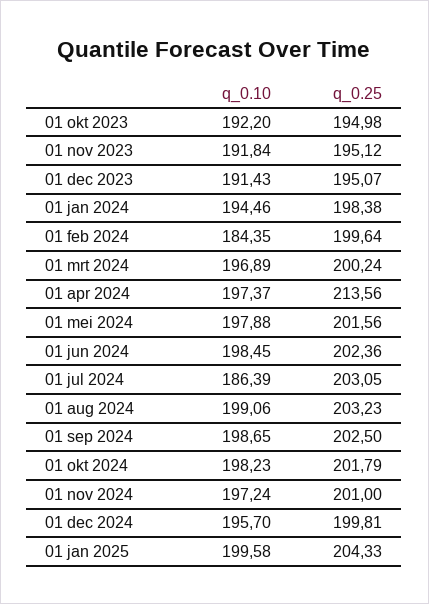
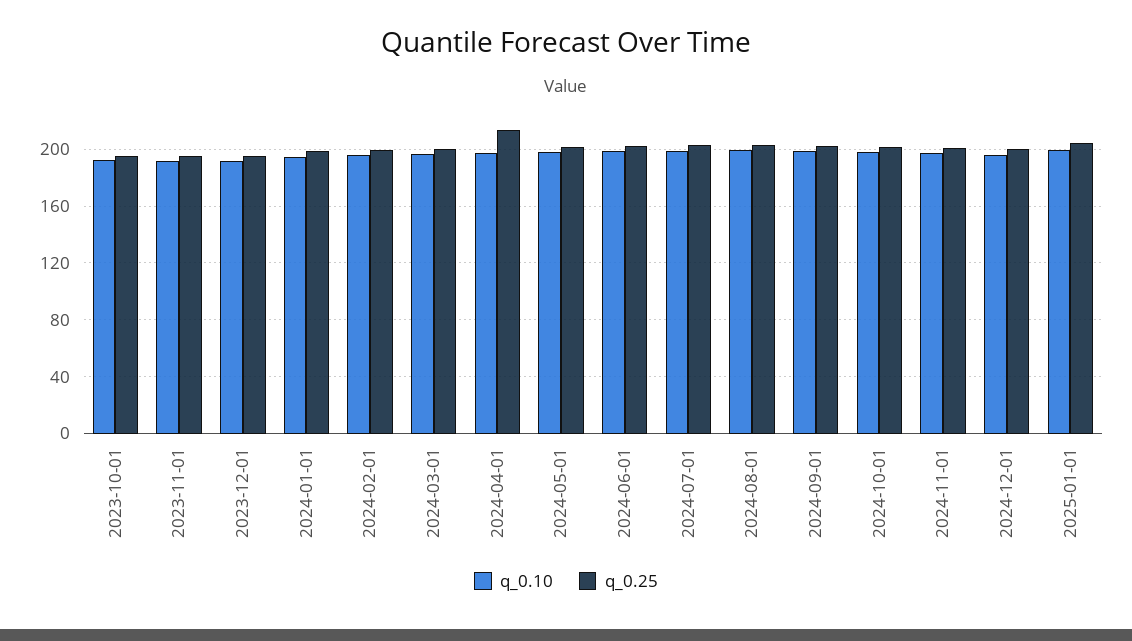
q_0.10, 01 feb 2024: 184.35 -> 195
q_0.10, 01 jul 2024: 186.39 -> 200

